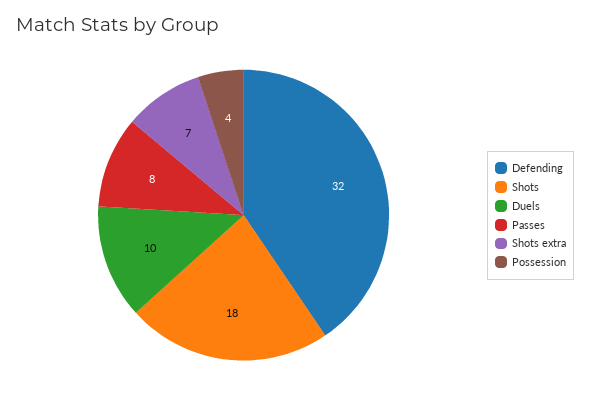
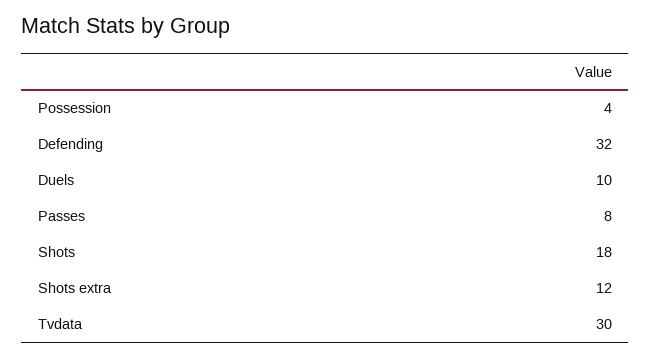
Shots extra: 7 -> 12
Tvdata: none -> 30

